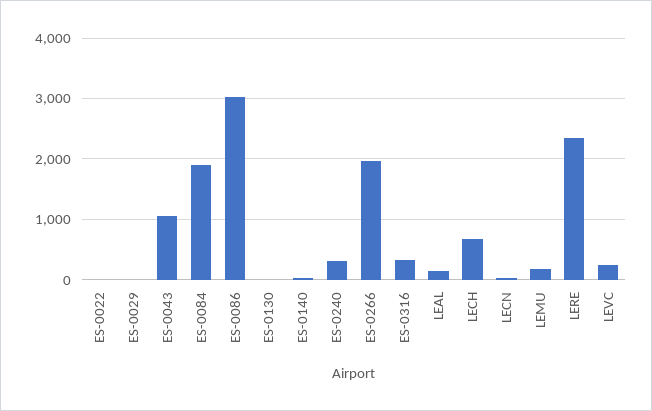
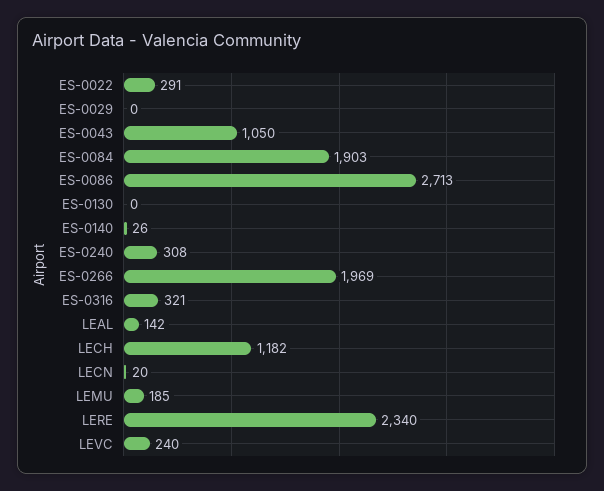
ES-0022: 0 -> 291
ES-0086: 3000 -> 2713
LECH: 700 -> 1182

